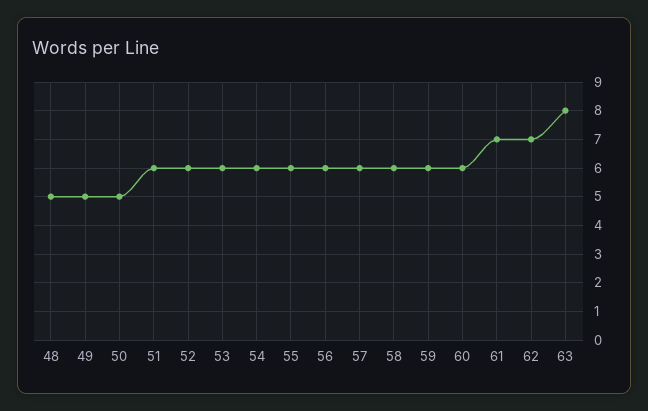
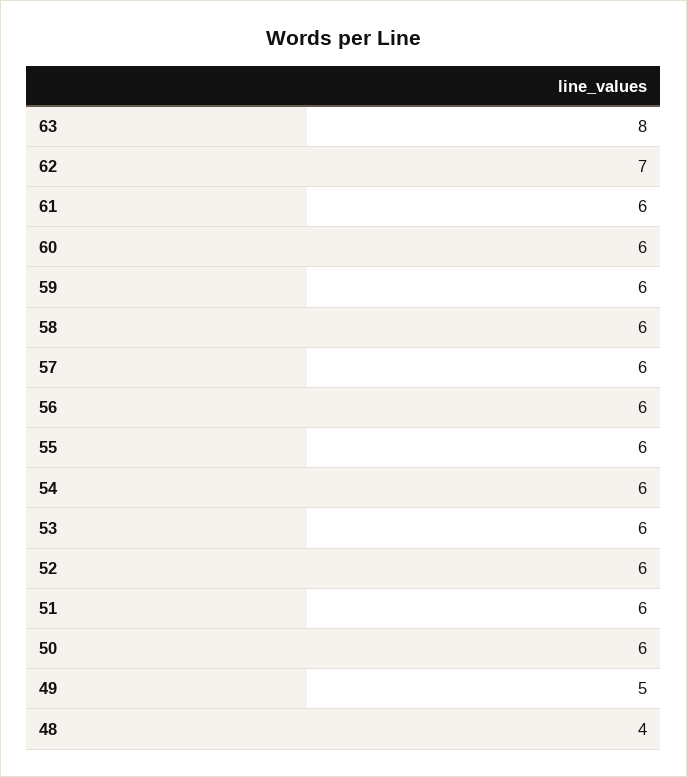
48: 5 -> 4
50: 5 -> 6
61: 7 -> 6

